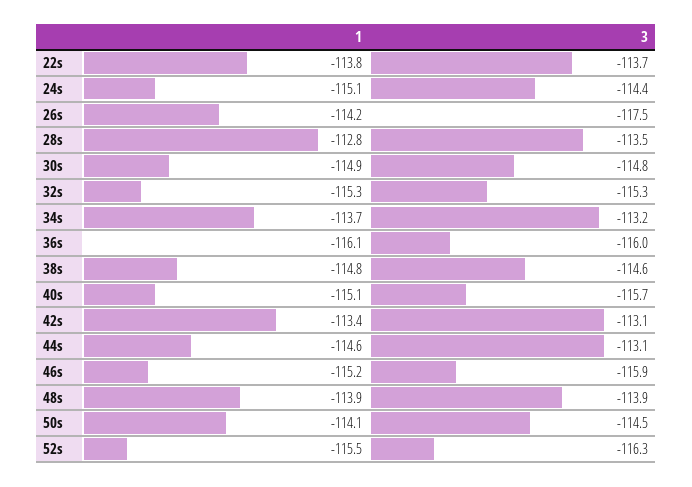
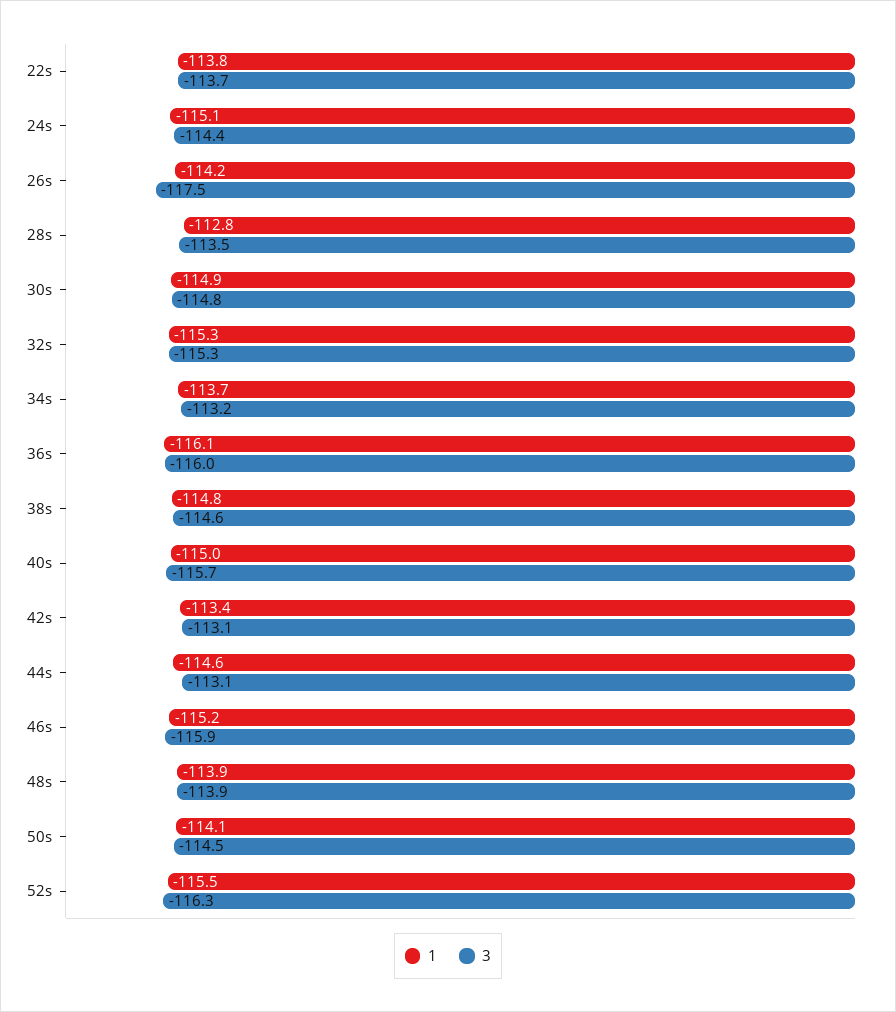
1, 40s: -115.1 -> -115

